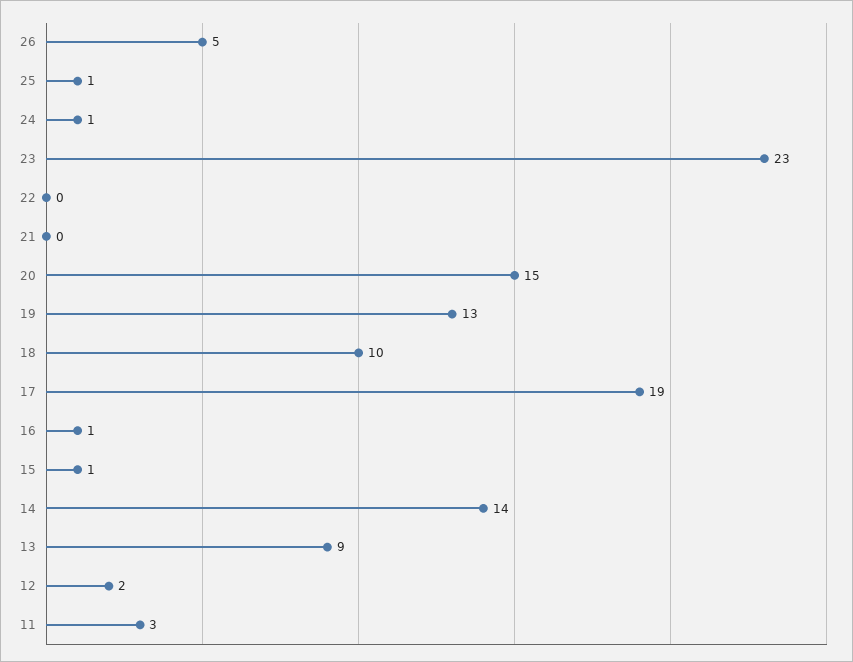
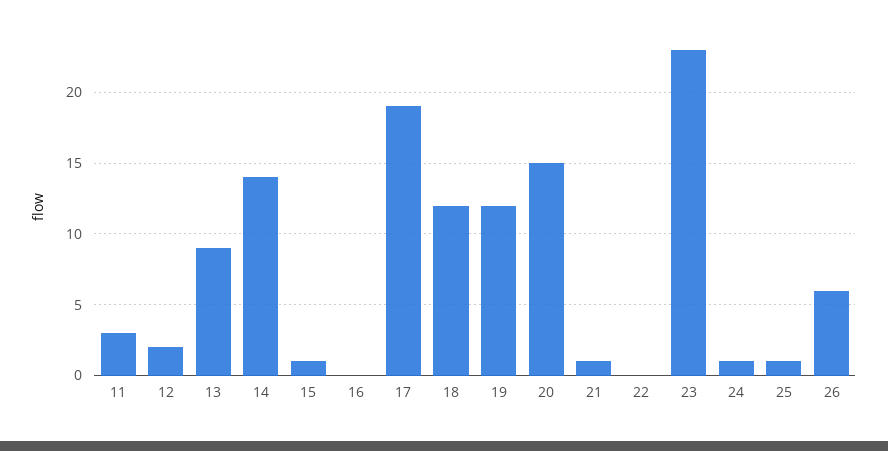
26: 5 -> 6
21: 0 -> 1
19: 13 -> 12
18: 10 -> 12
16: 1 -> 0

